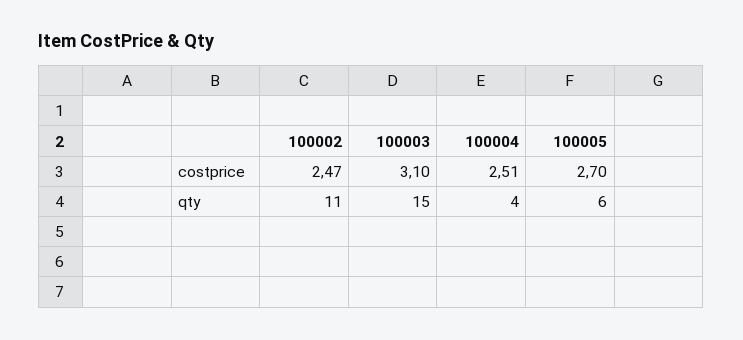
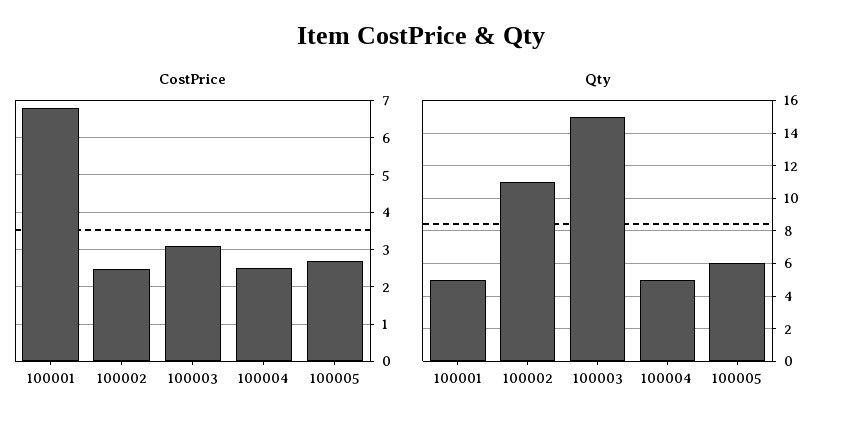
qty, 100004: 4 -> 5
costprice, 100001: none -> 6.8
qty, 100001: none -> 5

